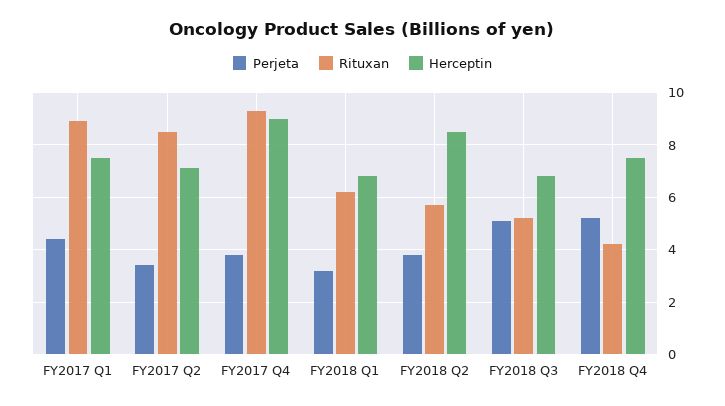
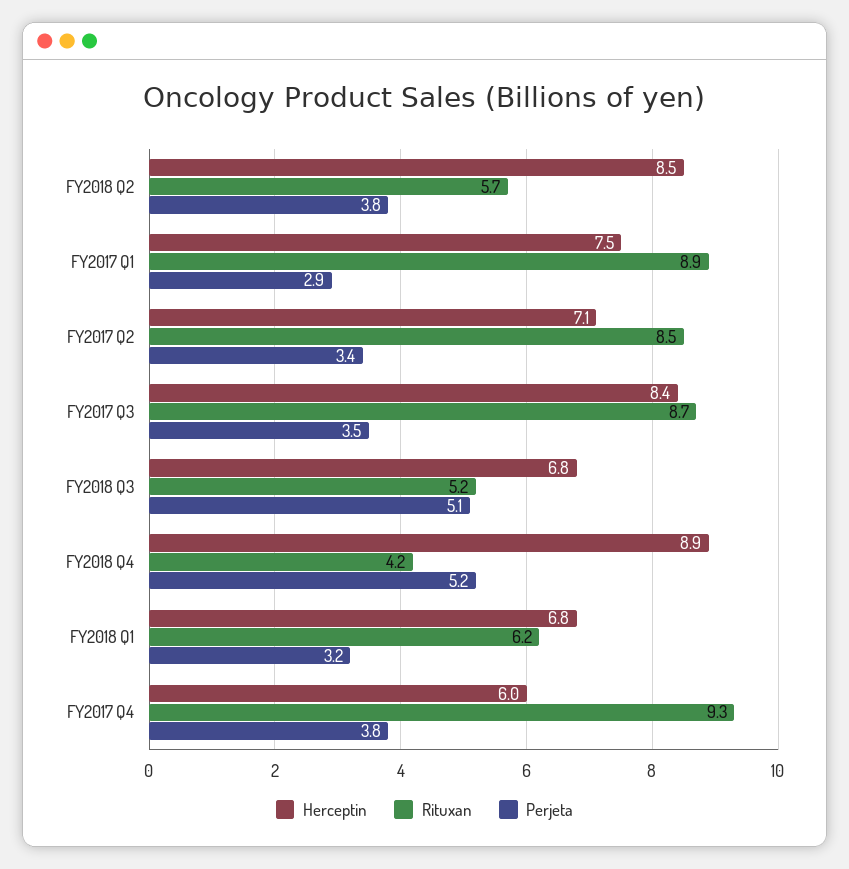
Perjeta, FY2017 Q1: 4.5 -> 2.9
Herceptin, FY2017 Q4: 9 -> 6
Herceptin, FY2018 Q4: 7.5 -> 8.9
Herceptin, FY2017 Q3: none -> 8.4
Rituxan, FY2017 Q3: none -> 8.7
Perjeta, FY2017 Q3: none -> 3.5

